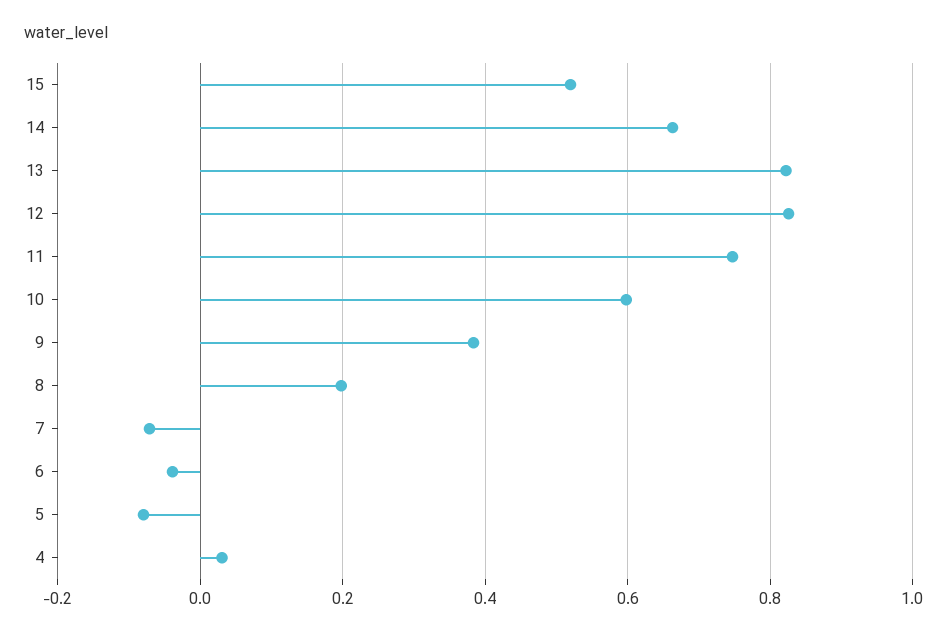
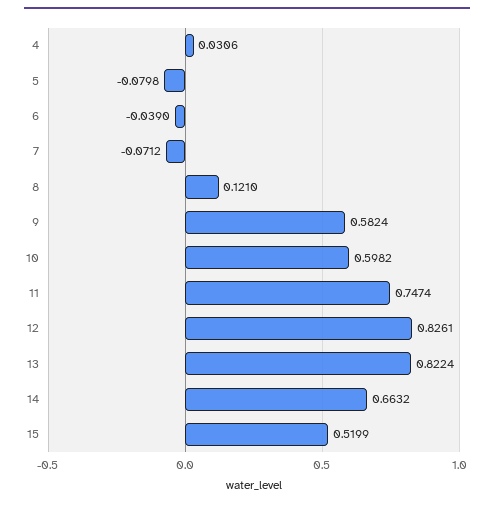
9: 0.38 -> 0.5824
8: 0.2 -> 0.121

